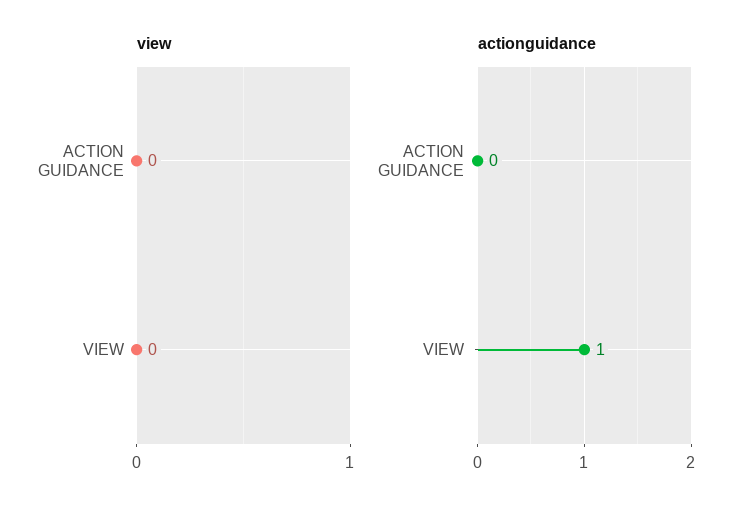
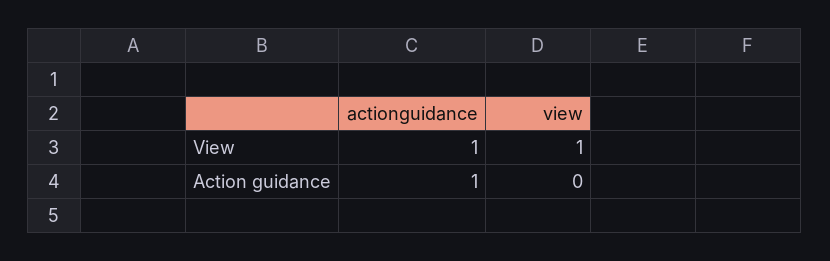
view, VIEW: 0 -> 1
actionguidance, ACTION GUIDANCE: 0 -> 1

